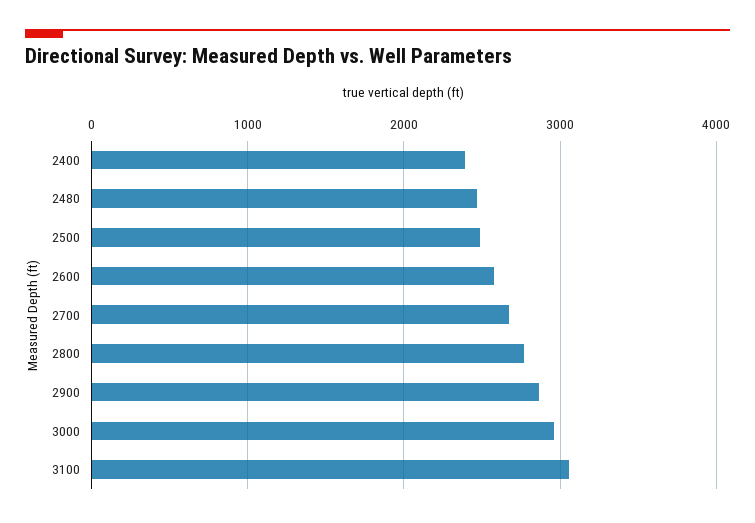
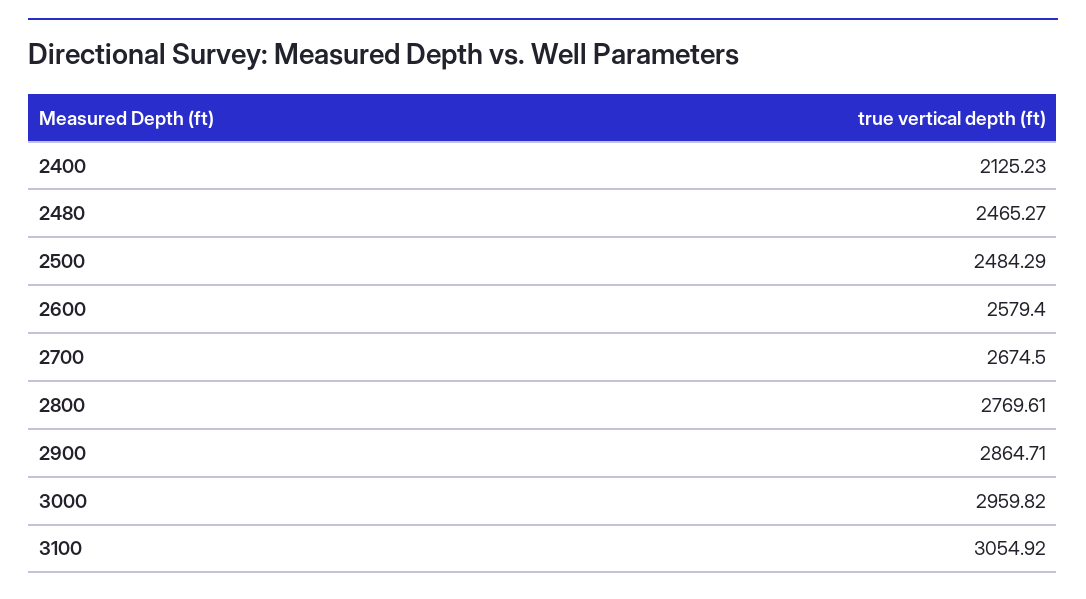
2400: 2400 -> 2125.23

